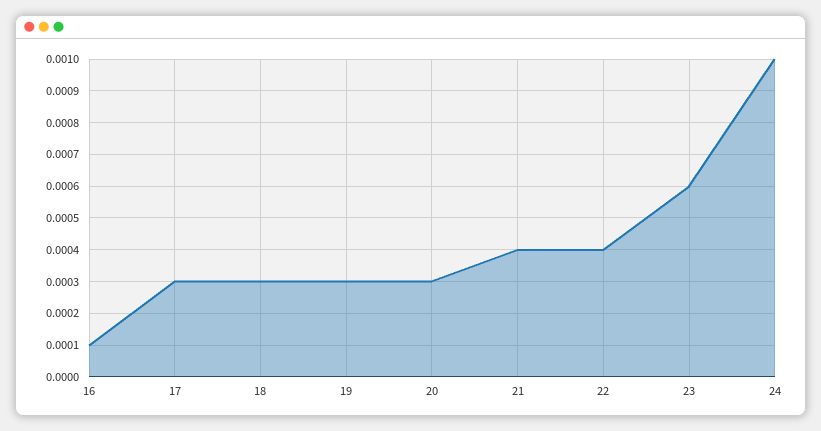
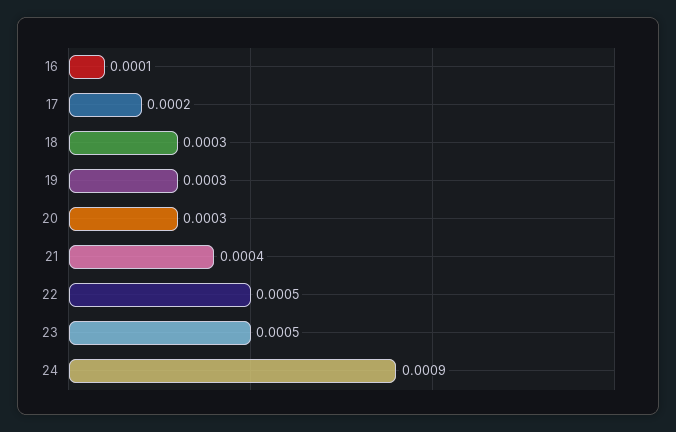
17: 0.0003 -> 0.0002
22: 0.0004 -> 0.0005
23: 0.0006 -> 0.0005
24: 0.001 -> 0.0009

